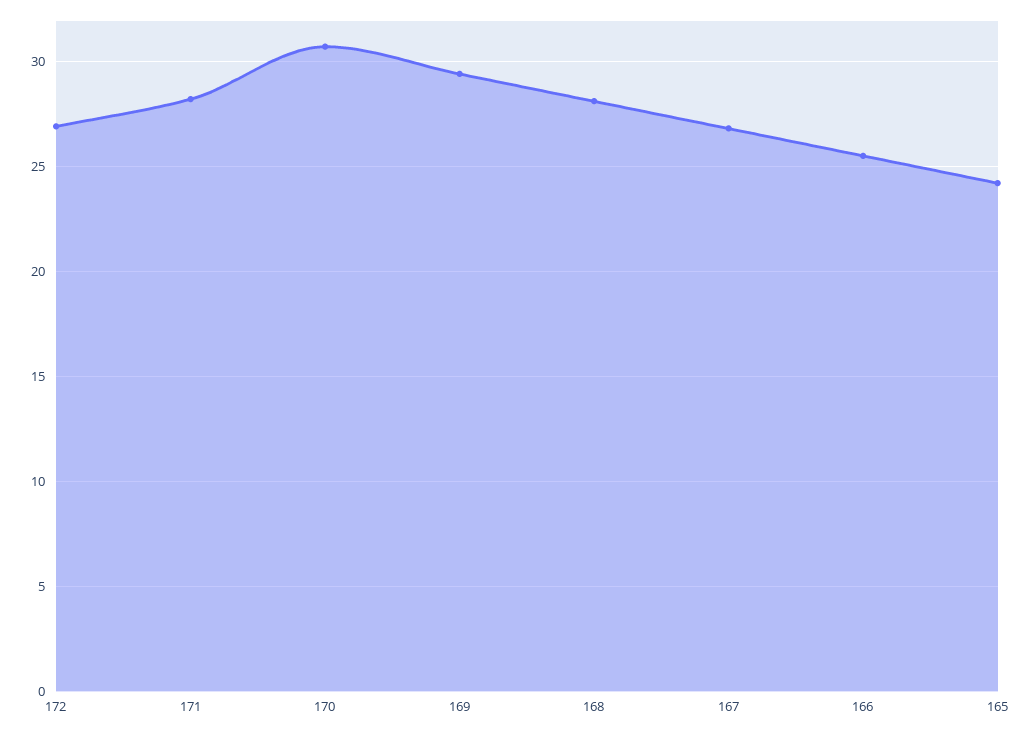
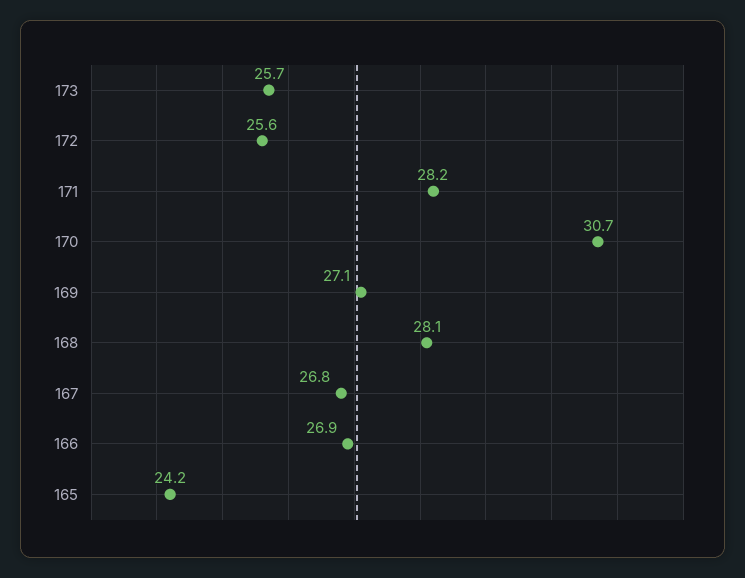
172: 27 -> 25.6
169: 29.5 -> 27.1
166: 25.5 -> 26.9
173: none -> 25.7

